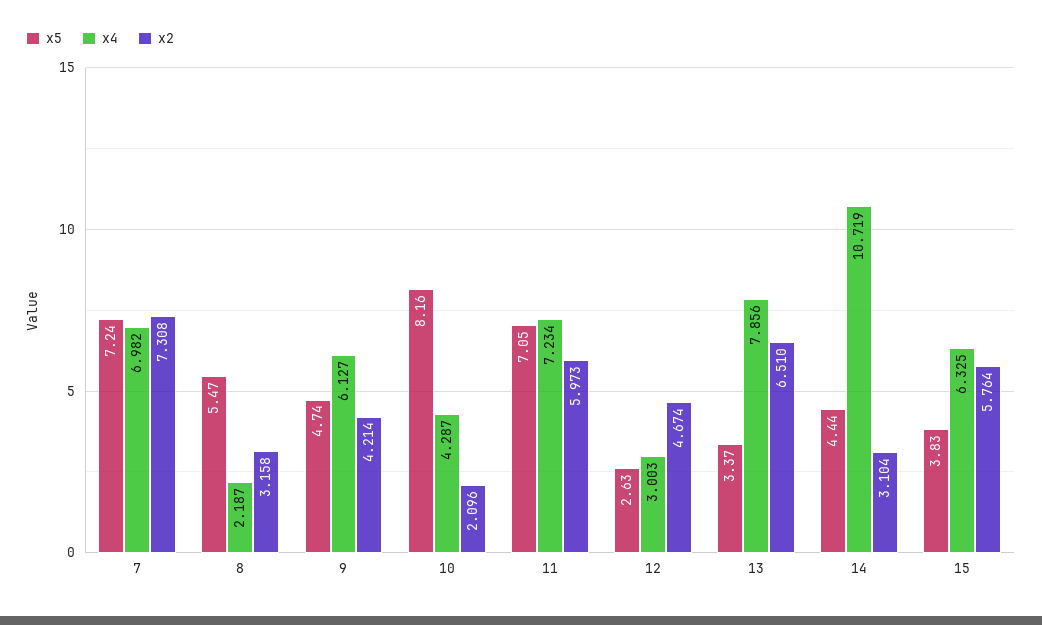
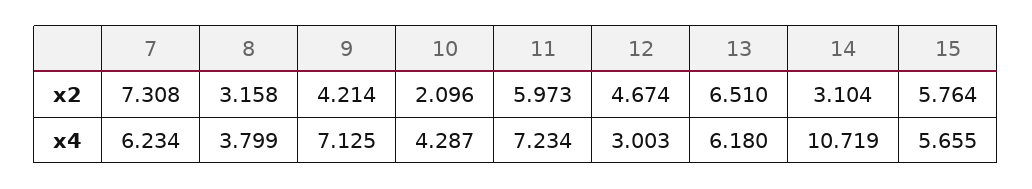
x5, 7: 7.24 -> none
x4, 7: 6.982 -> 6.234
x5, 8: 5.47 -> none
x4, 8: 2.187 -> 3.799
x5, 9: 4.74 -> none
x4, 9: 6.127 -> 7.125
x5, 10: 8.16 -> none
x5, 11: 7.05 -> none
x5, 12: 2.63 -> none
x5, 13: 3.37 -> none
x4, 13: 7.856 -> 6.18
x5, 14: 4.44 -> none
x5, 15: 3.83 -> none
x4, 15: 6.325 -> 5.655

